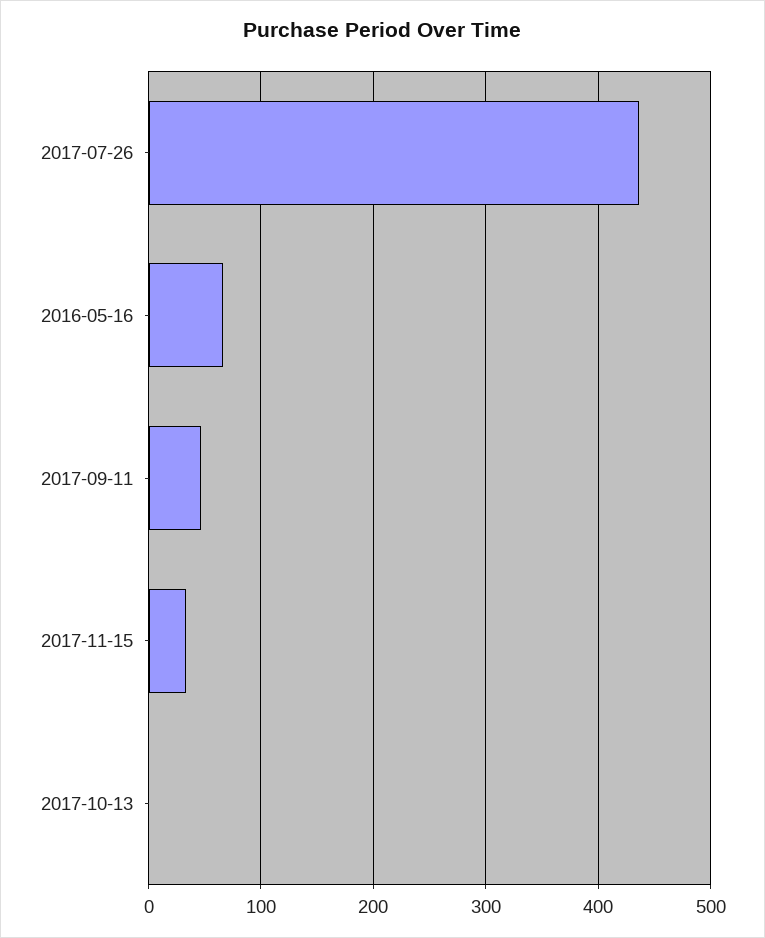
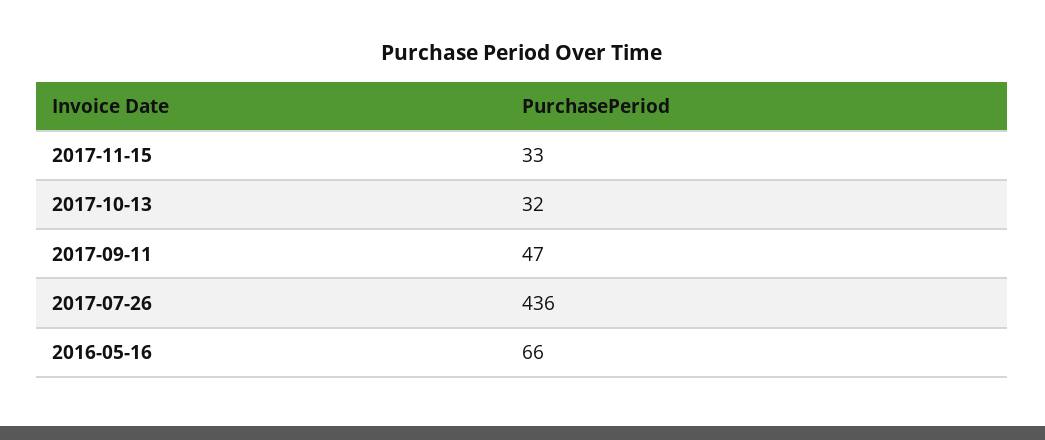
2017-10-13: 0 -> 32

